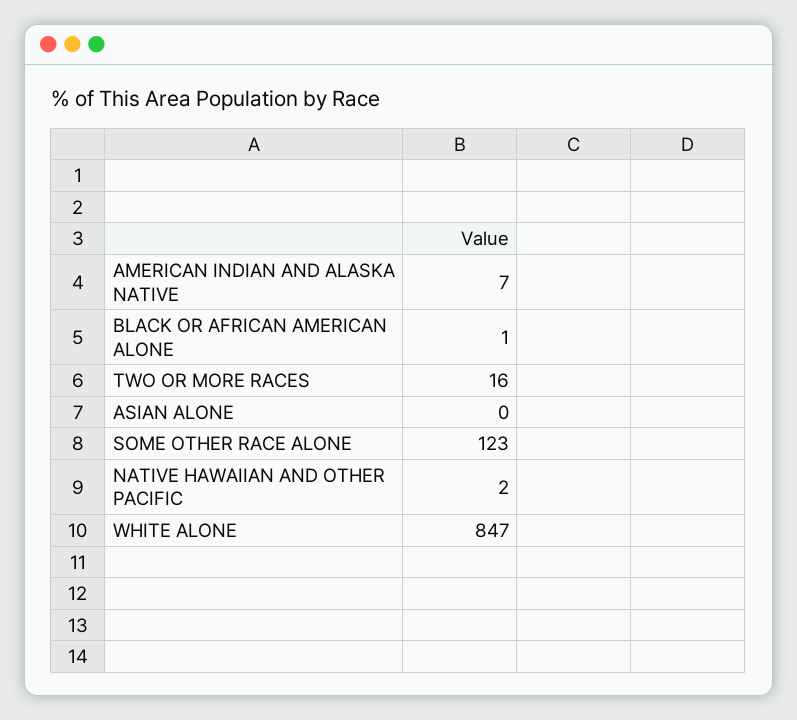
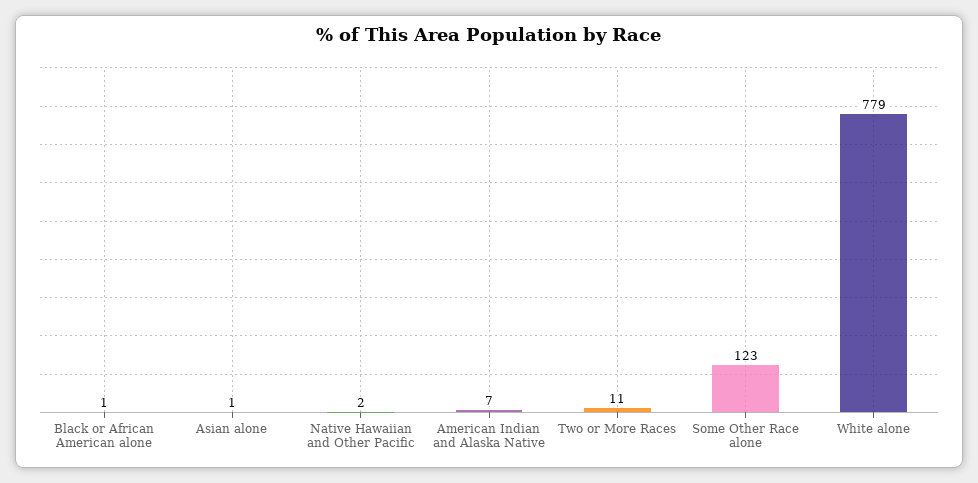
TWO OR MORE RACES: 16 -> 11
ASIAN ALONE: 0 -> 1
WHITE ALONE: 847 -> 779

